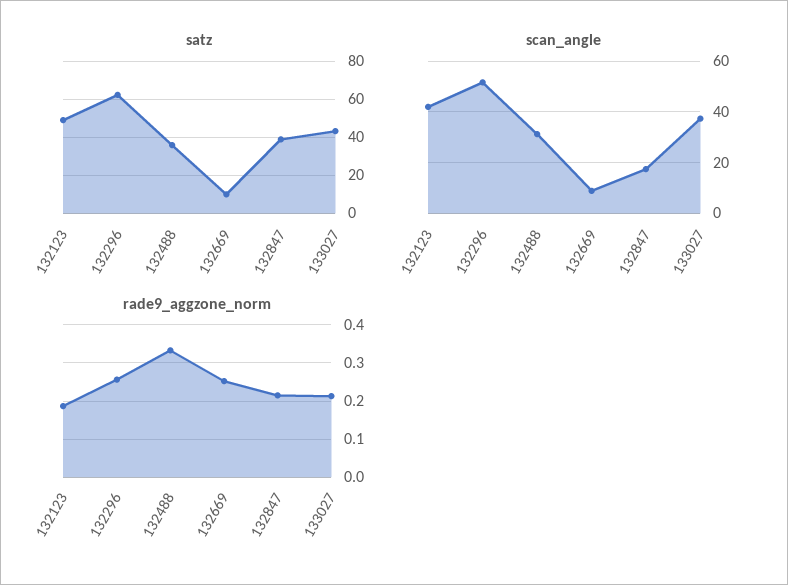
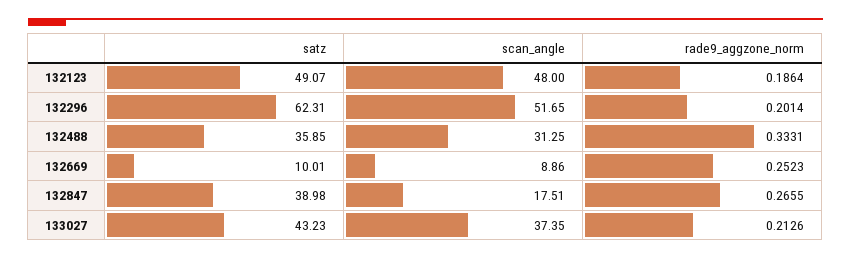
scan_angle, 132123: 42.5 -> 48
rade9_aggzone_norm, 132296: 0.26 -> 0.2014
rade9_aggzone_norm, 132847: 0.22 -> 0.2655

